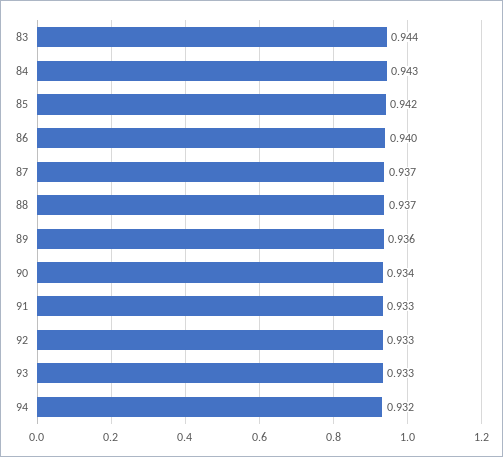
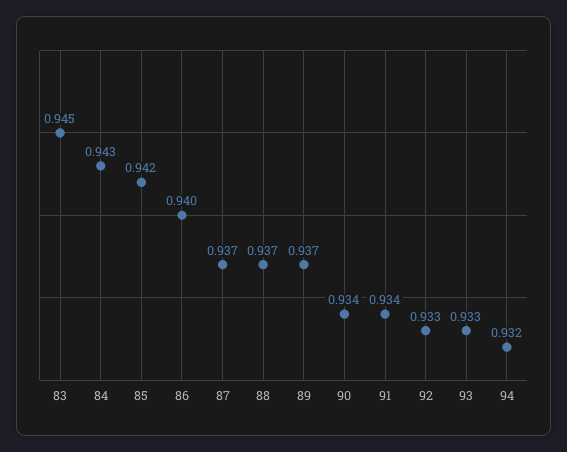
83: 0.944 -> 0.945
89: 0.936 -> 0.937
91: 0.933 -> 0.934

